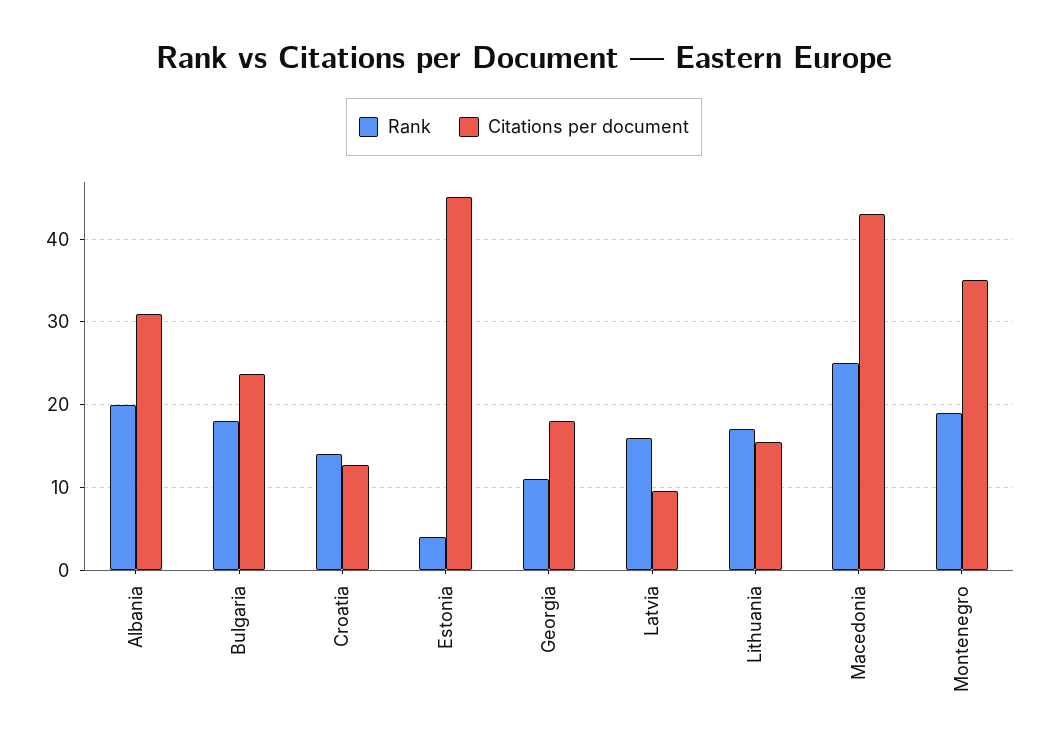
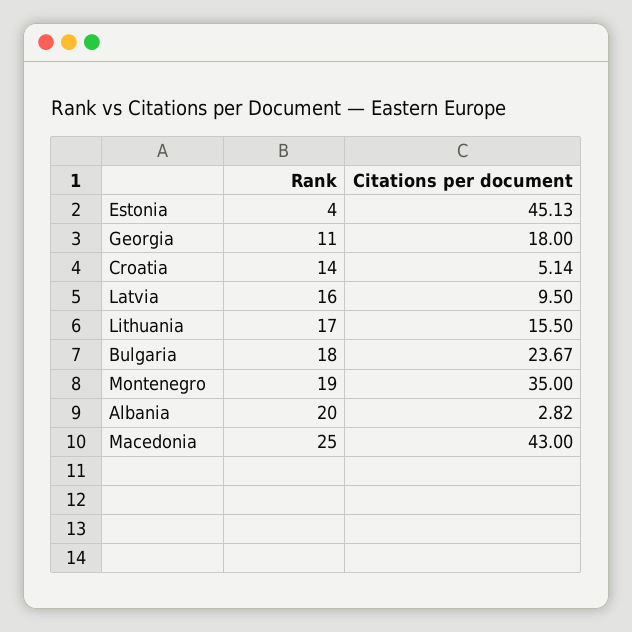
Citations per document, Albania: 31 -> 2.82
Citations per document, Croatia: 13 -> 5.14

